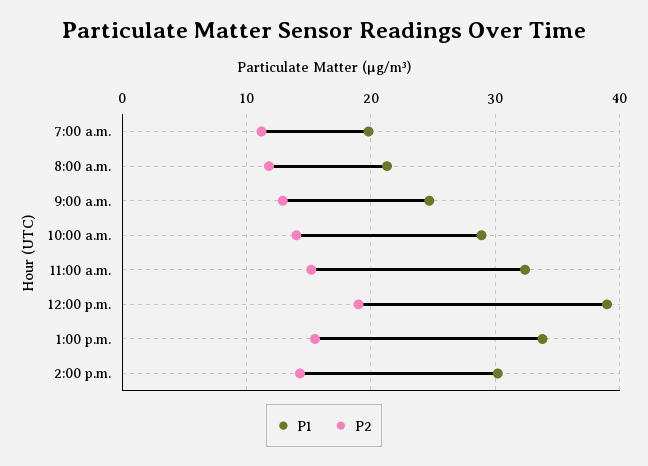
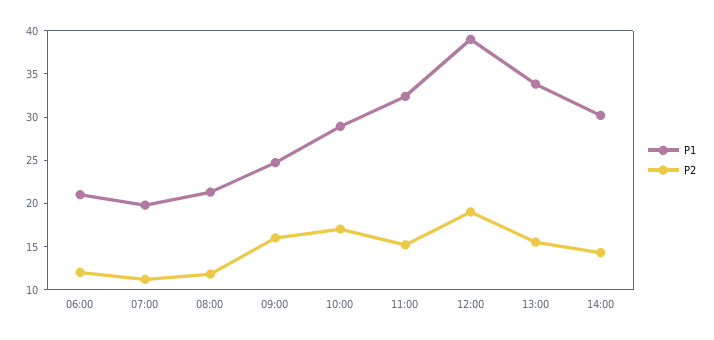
P2, 9:00 a.m.: 13 -> 16
P2, 10:00 a.m.: 14 -> 17
P1, 06:00: none -> 21
P2, 06:00: none -> 12

